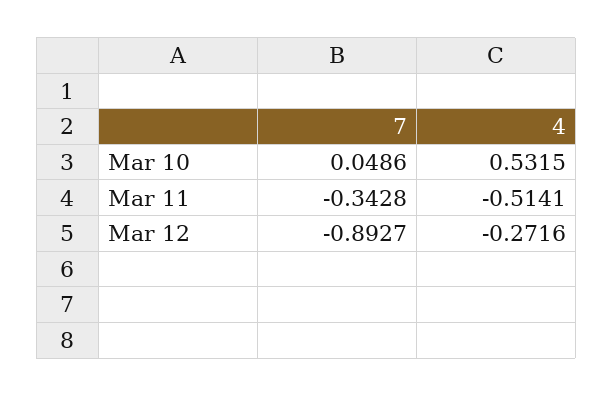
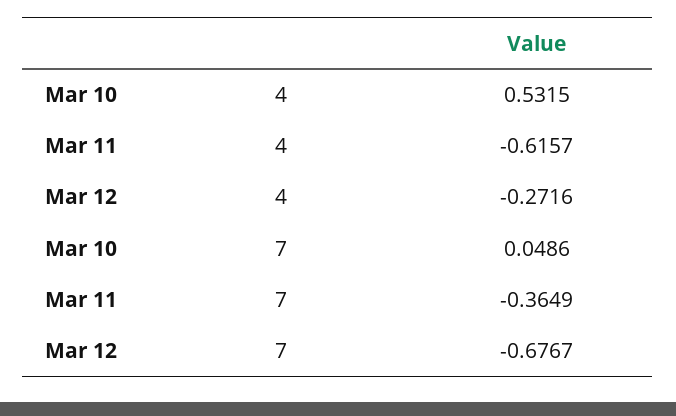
7, Mar 11: -0.3428 -> -0.3649
4, Mar 11: -0.5141 -> -0.6157
7, Mar 12: -0.8927 -> -0.6767

